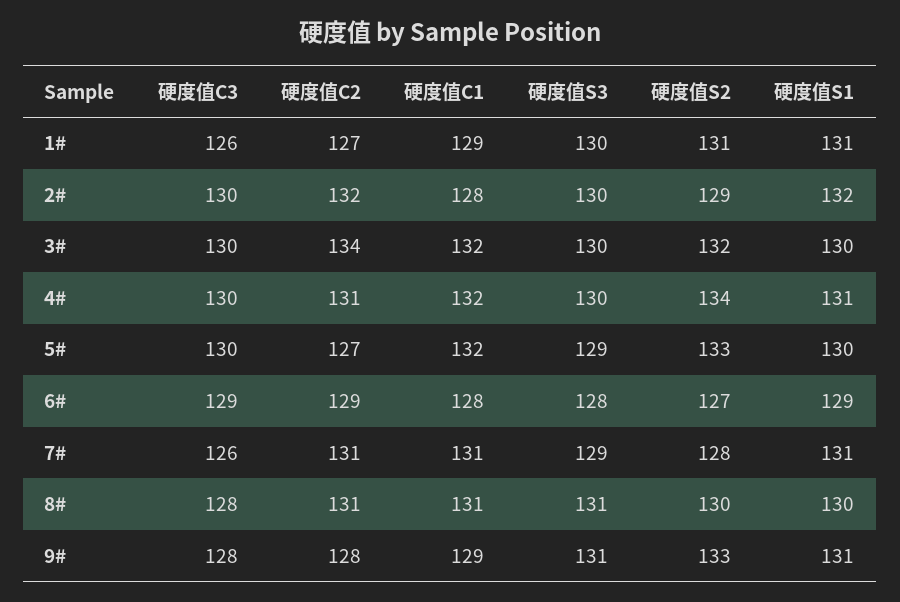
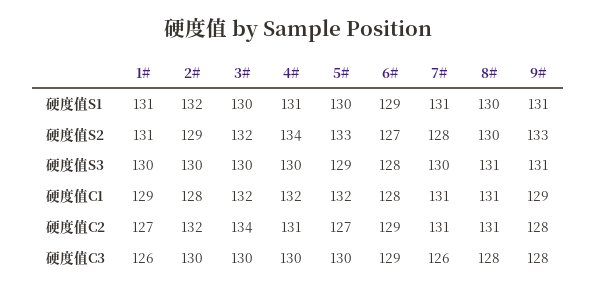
硬度值S3, 7#: 129 -> 130

